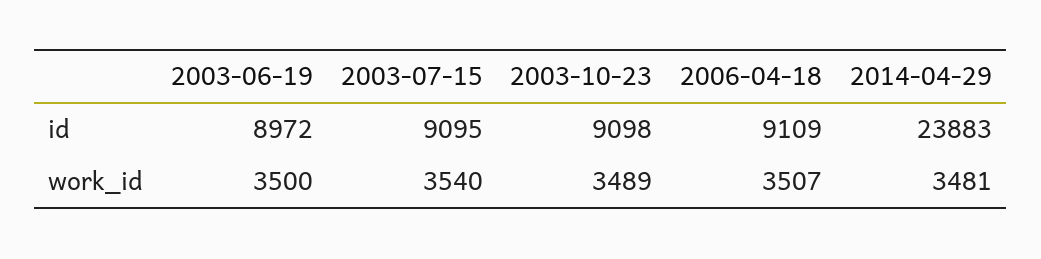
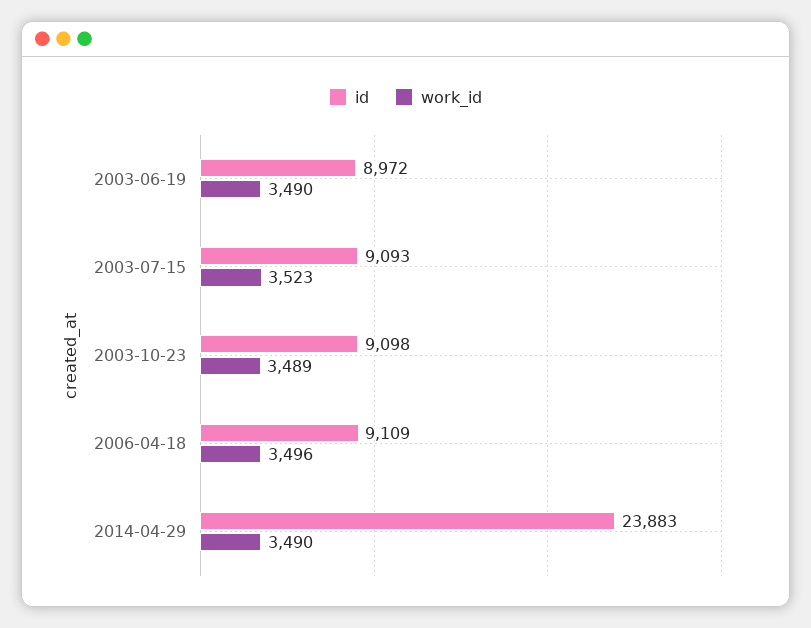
id, 2003-07-15: 9095 -> 9093
work_id, 2003-06-19: 3500 -> 3490
work_id, 2003-07-15: 3540 -> 3523
work_id, 2006-04-18: 3507 -> 3496
work_id, 2014-04-29: 3481 -> 3490

